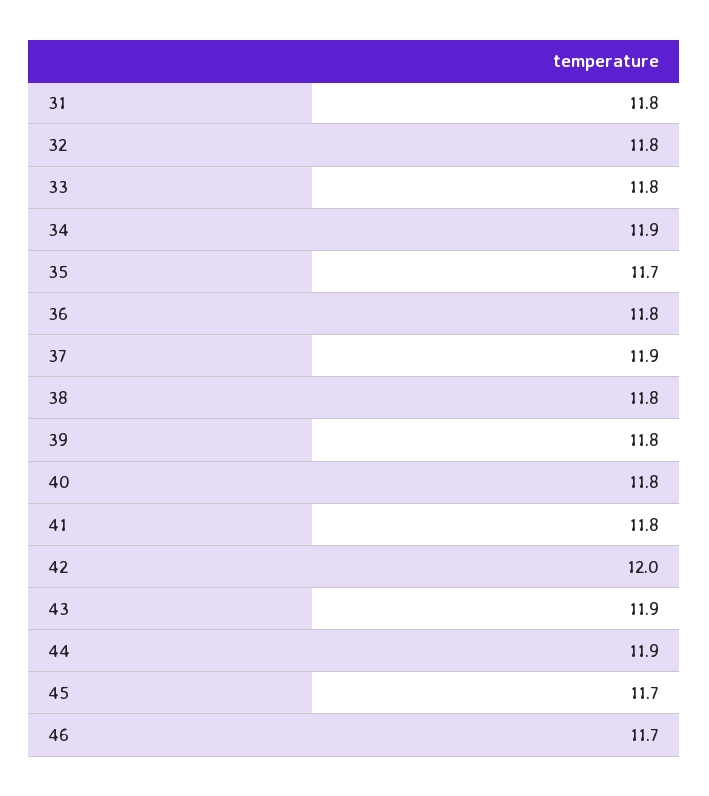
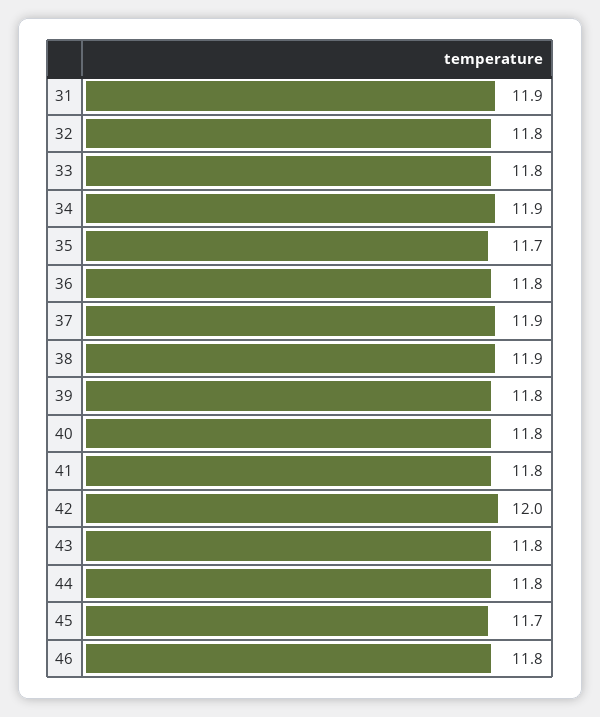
31: 11.8 -> 11.9
38: 11.8 -> 11.9
43: 11.9 -> 11.8
44: 11.9 -> 11.8
46: 11.7 -> 11.8

